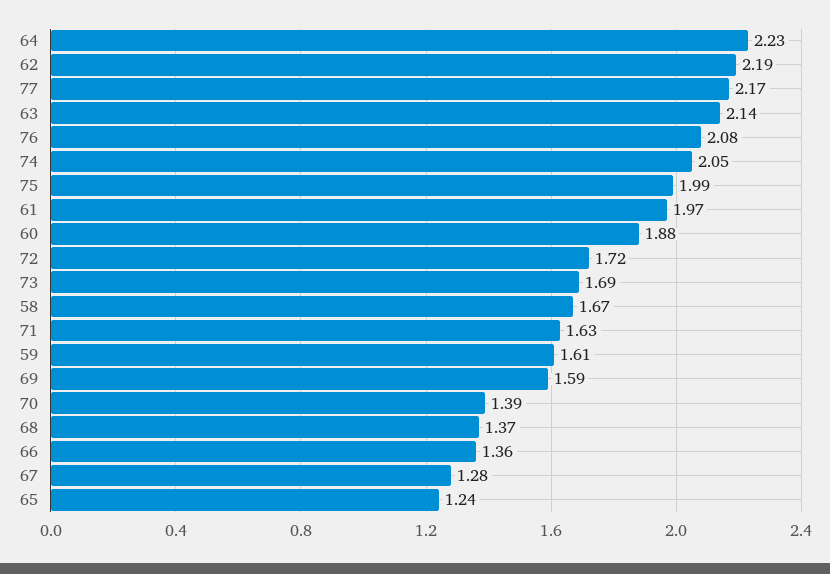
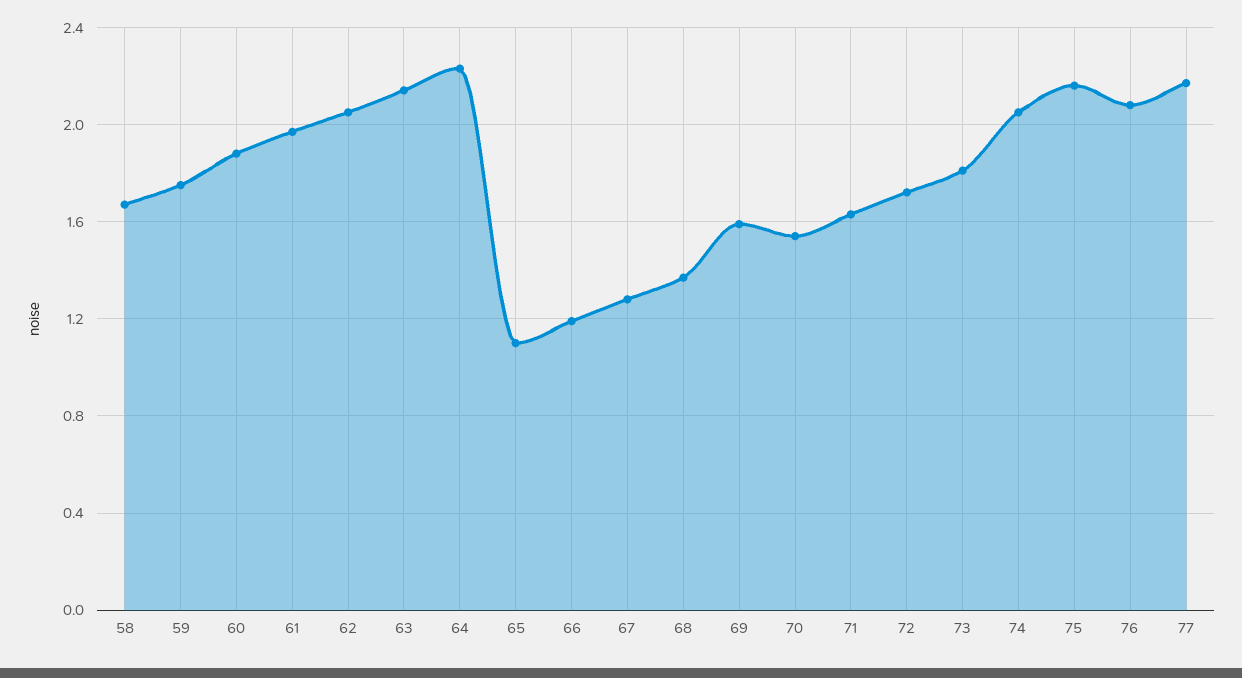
62: 2.19 -> 2.05
75: 1.99 -> 2.15
73: 1.69 -> 1.8
59: 1.61 -> 1.75
70: 1.39 -> 1.55
66: 1.36 -> 1.2
65: 1.24 -> 1.1

